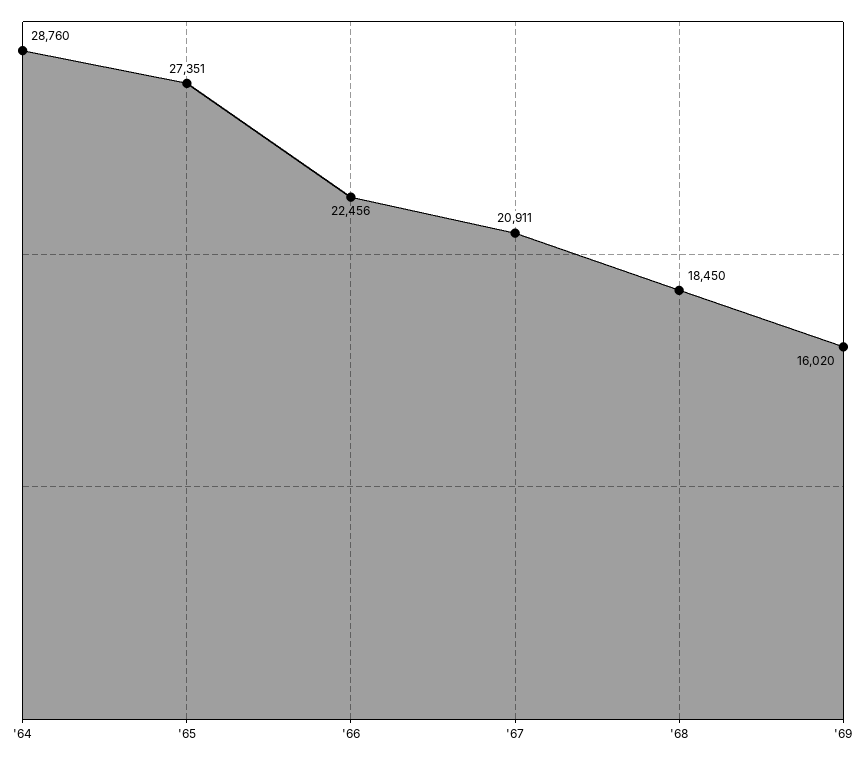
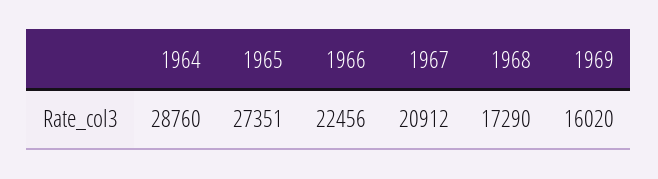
'67: 20911 -> 20912
'68: 18450 -> 17290

